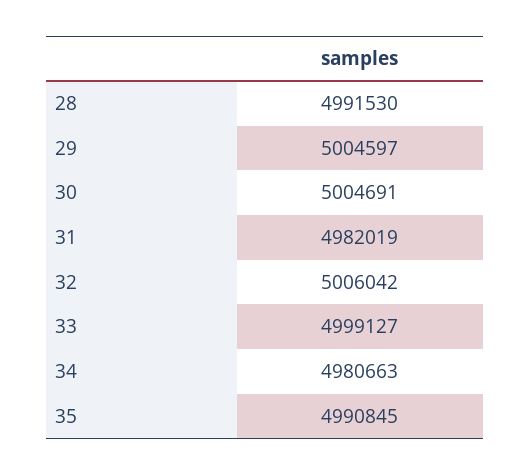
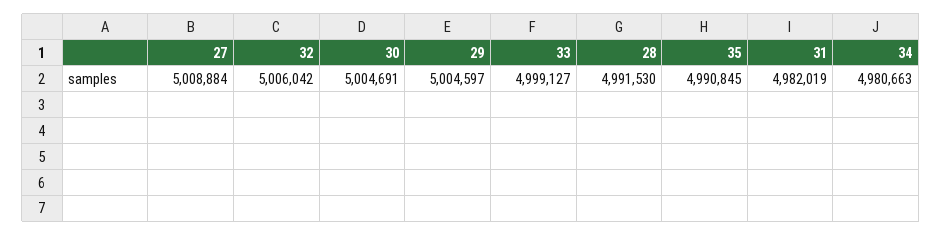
27: none -> 5008884

